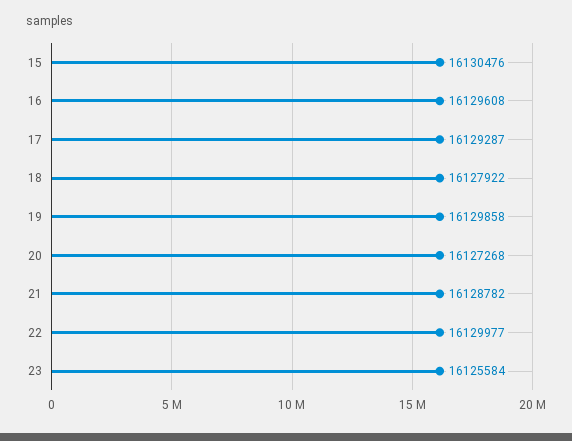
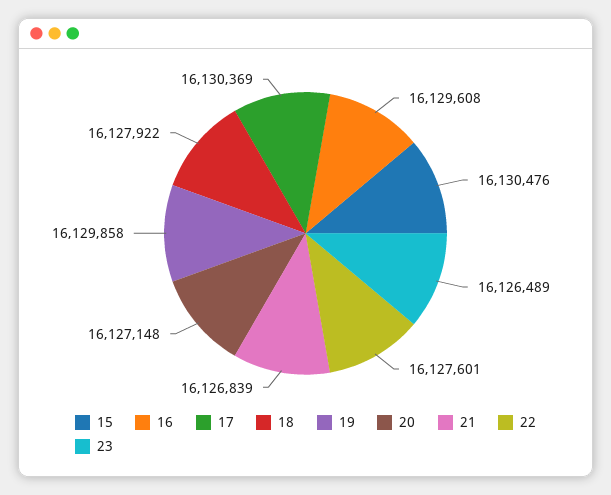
17: 16129287 -> 16130369
20: 16127268 -> 16127148
21: 16128782 -> 16126839
22: 16129977 -> 16127601
23: 16125584 -> 16126489

